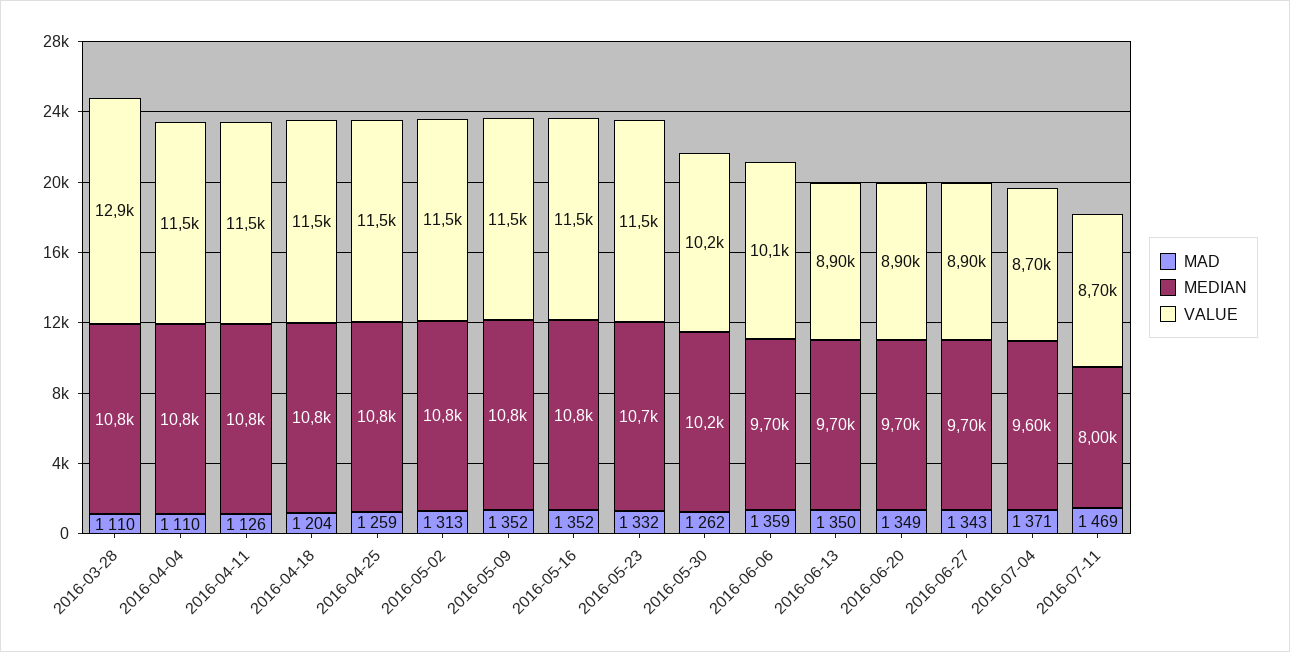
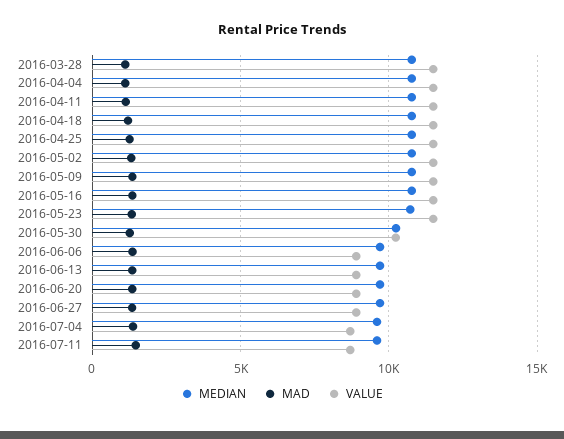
VALUE, 2016-03-28: 12900 -> 11500
VALUE, 2016-06-06: 10100 -> 9000
MEDIAN, 2016-07-11: 8000 -> 9500

